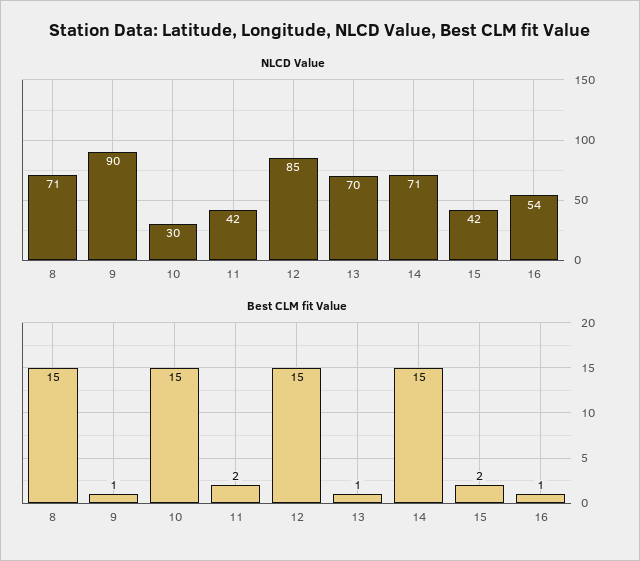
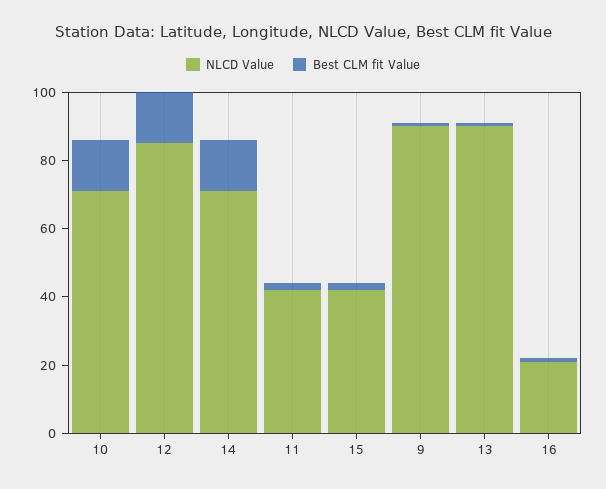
NLCD Value, 8: 71 -> none
NLCD Value, 10: 30 -> 70
NLCD Value, 13: 70 -> 90
NLCD Value, 16: 54 -> 20
Best CLM fit Value, 8: 15 -> none

